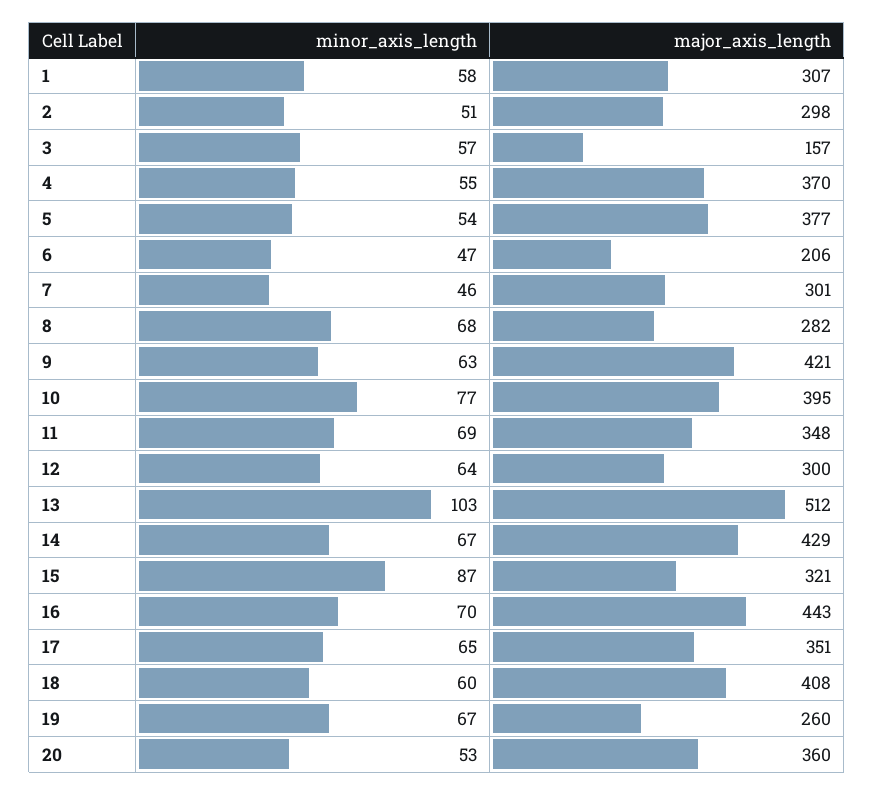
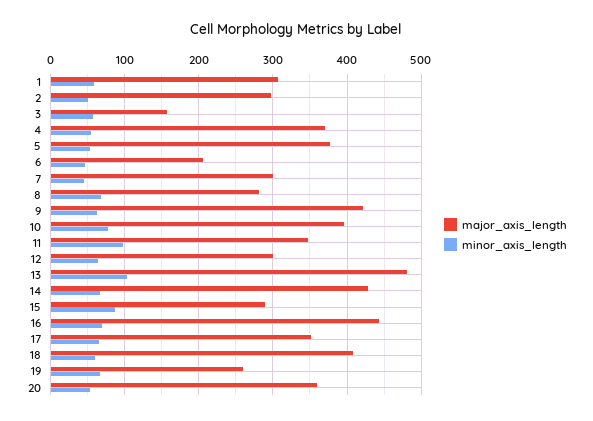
minor_axis_length, 11: 69 -> 100
major_axis_length, 13: 512 -> 480
major_axis_length, 15: 321 -> 290

